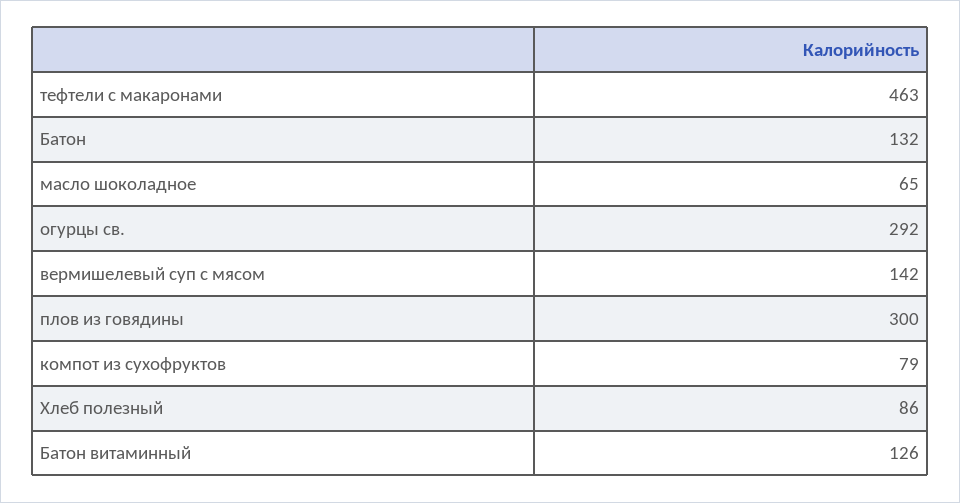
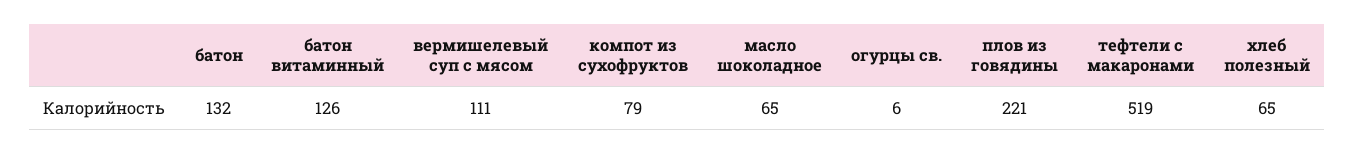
тефтели с макаронами: 463 -> 519
огурцы св.: 292 -> 6
вермишелевый суп с мясом: 142 -> 111
плов из говядины: 300 -> 221
Хлеб полезный: 86 -> 65

